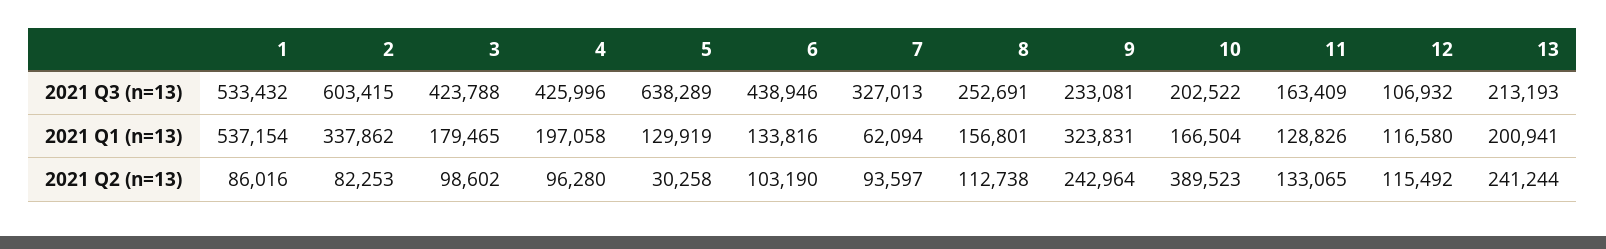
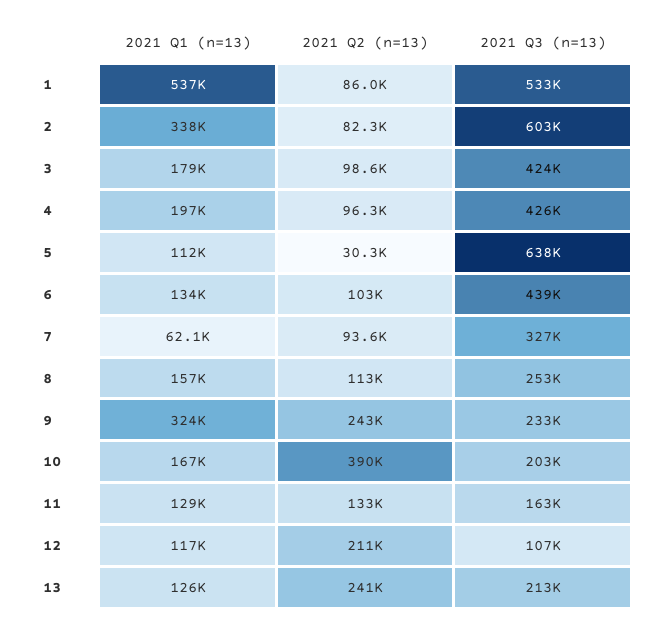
5, 2021 Q1 (n=13): 129919 -> 112000
13, 2021 Q1 (n=13): 200941 -> 126000
12, 2021 Q2 (n=13): 115492 -> 211000

